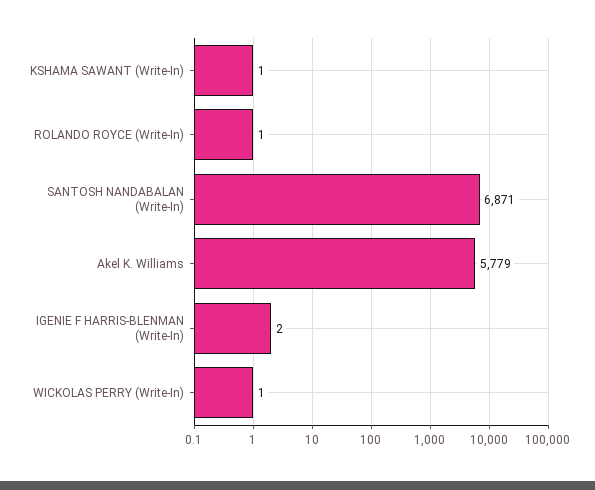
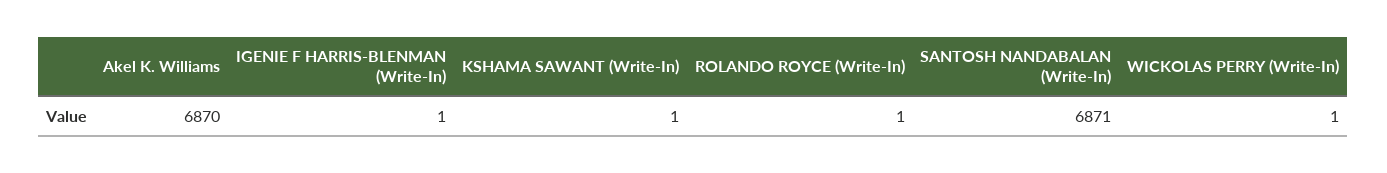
Akel K. Williams: 5779 -> 6870
IGENIE F HARRIS-BLENMAN (Write-In): 2 -> 1

